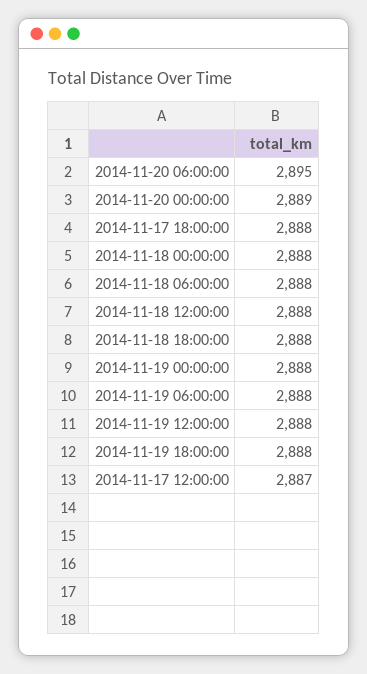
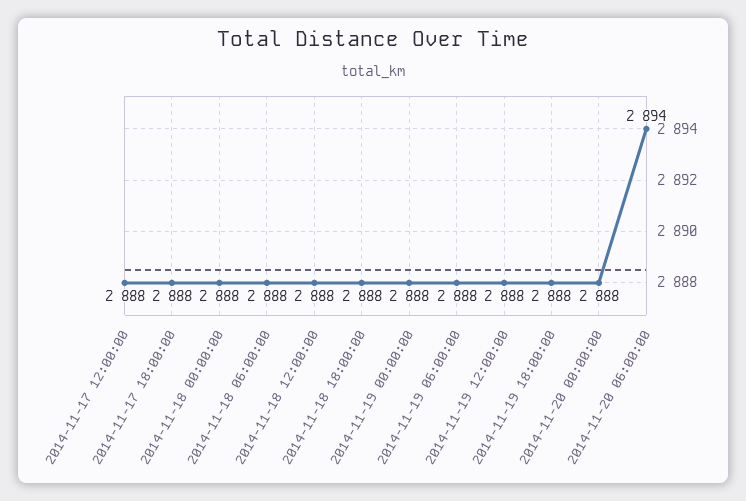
2014-11-20 06:00:00: 2895 -> 2894
2014-11-20 00:00:00: 2889 -> 2888
2014-11-17 12:00:00: 2887 -> 2888

